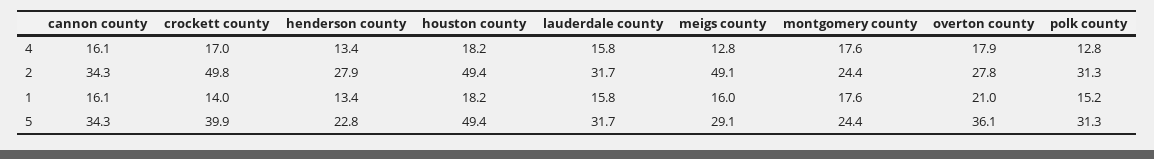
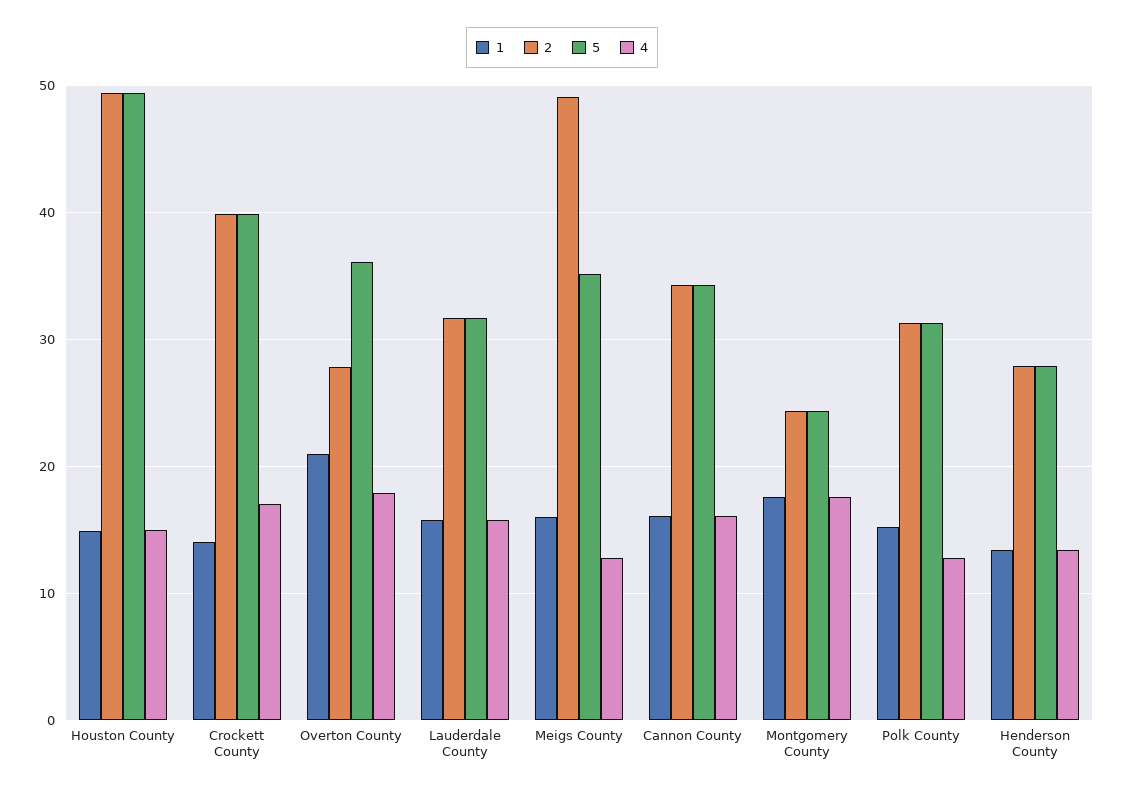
4, houston county: 18.2 -> 15
2, crockett county: 49.8 -> 40
1, houston county: 18.2 -> 15
5, henderson county: 22.8 -> 28
5, meigs county: 29.1 -> 35

